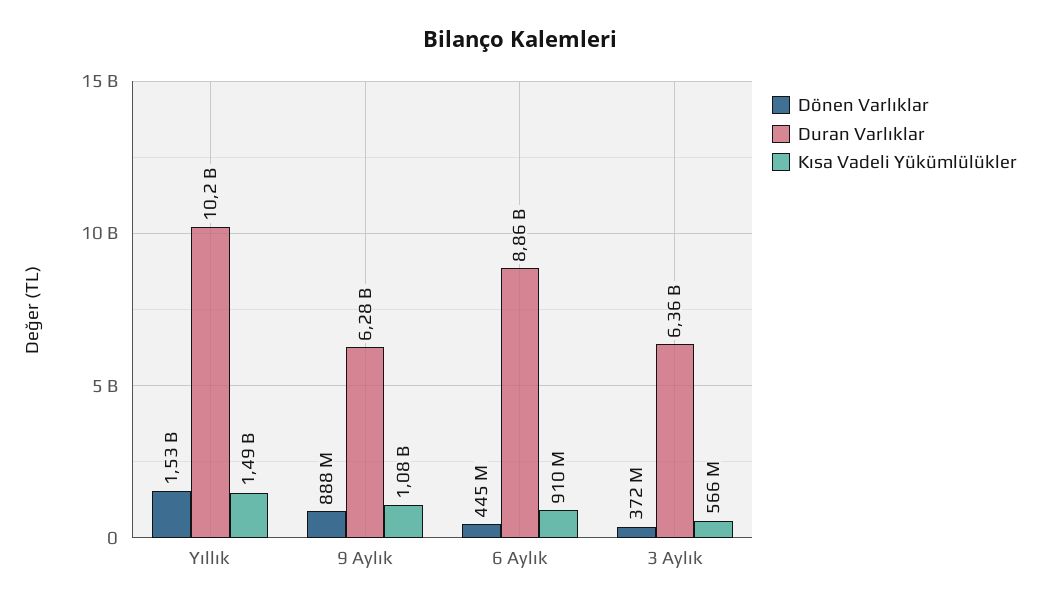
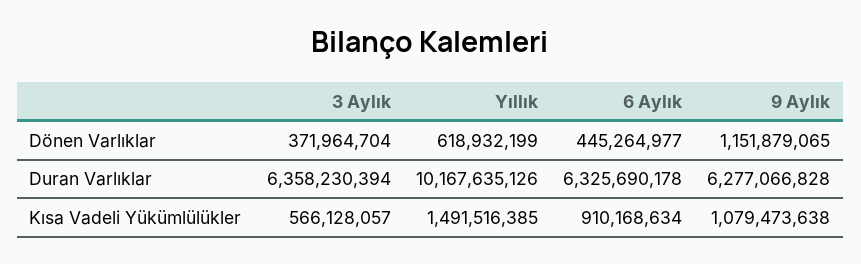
Dönen Varlıklar, Yıllık: 1530000000 -> 618932199
Dönen Varlıklar, 9 Aylık: 888000000 -> 1151879065
Duran Varlıklar, 6 Aylık: 8860000000 -> 6325690178

